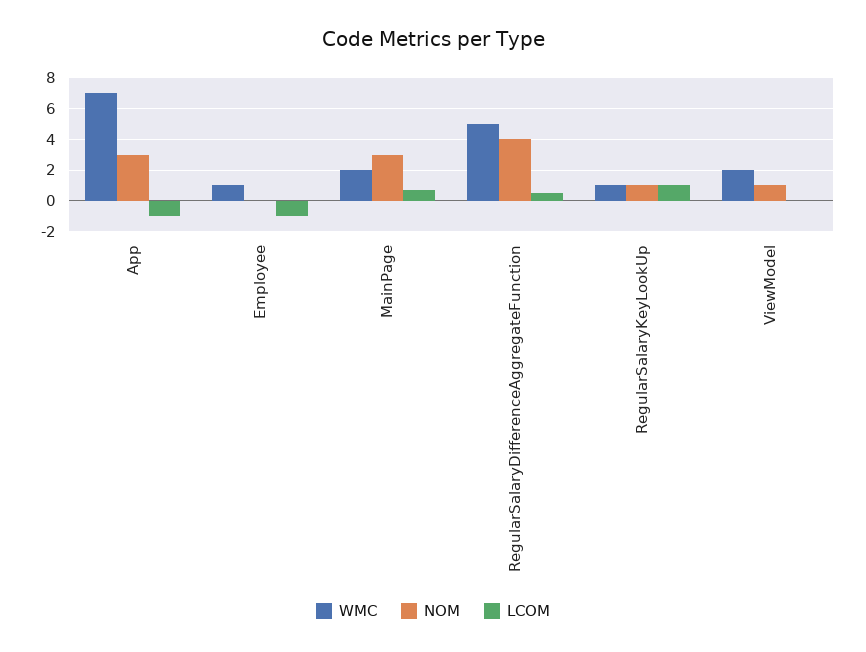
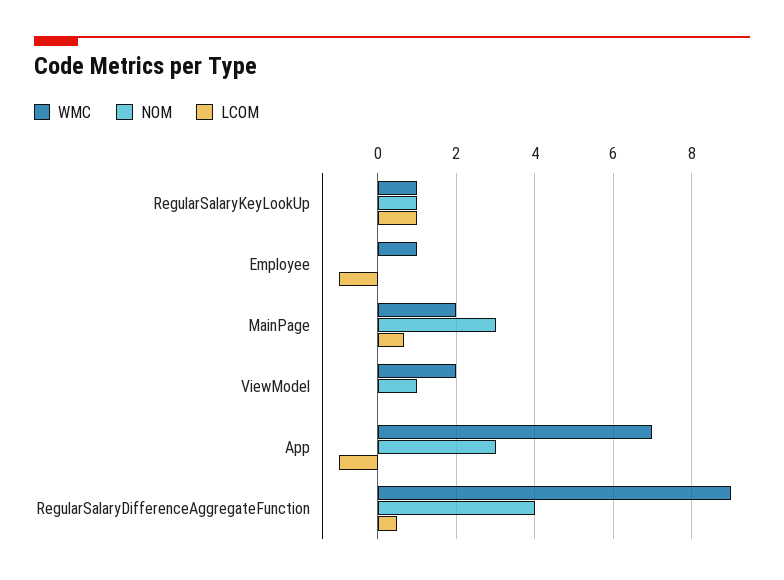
WMC, RegularSalaryDifferenceAggregateFunction: 5 -> 9

